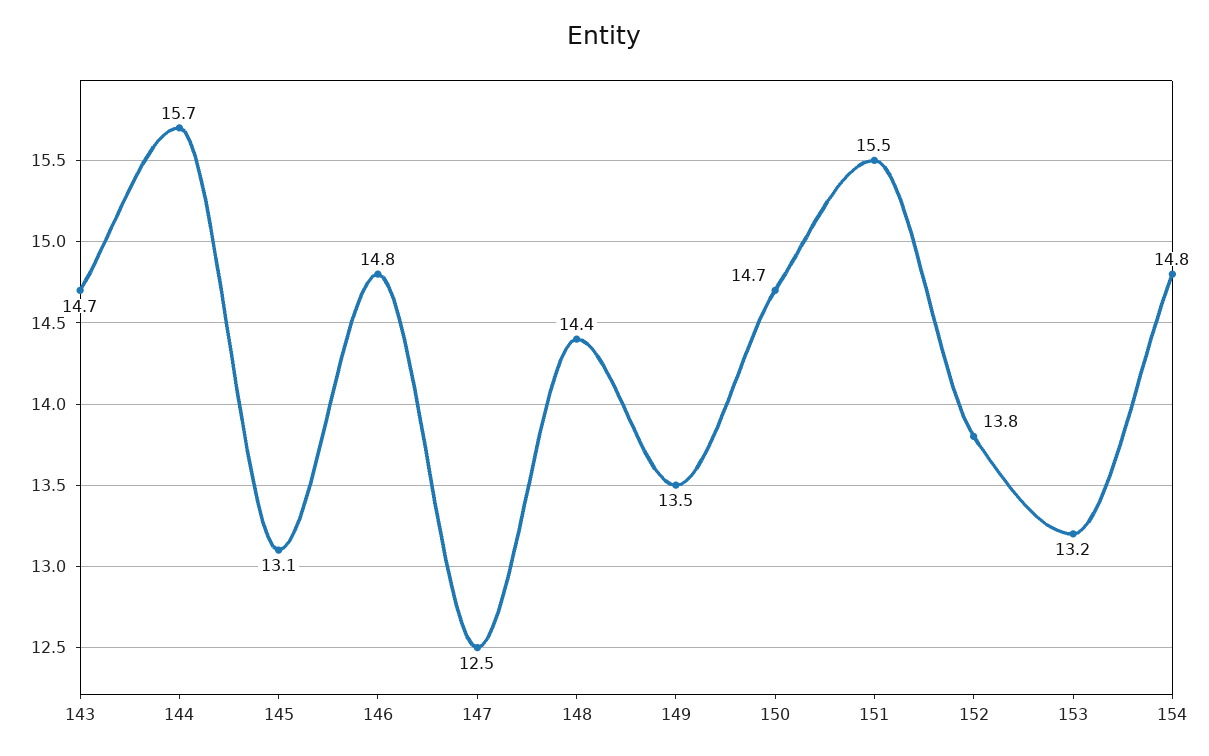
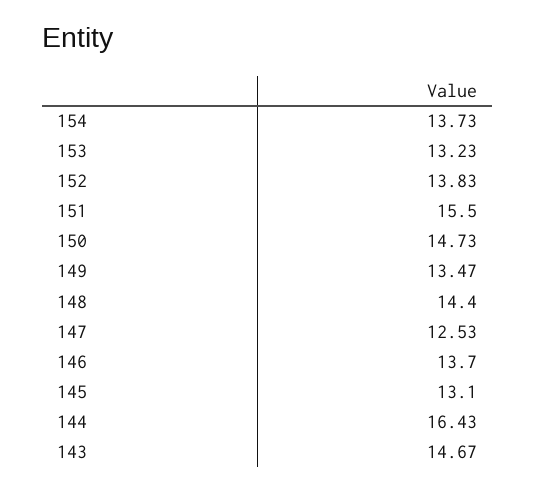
144: 15.7 -> 16.43
146: 14.8 -> 13.7
154: 14.8 -> 13.73

